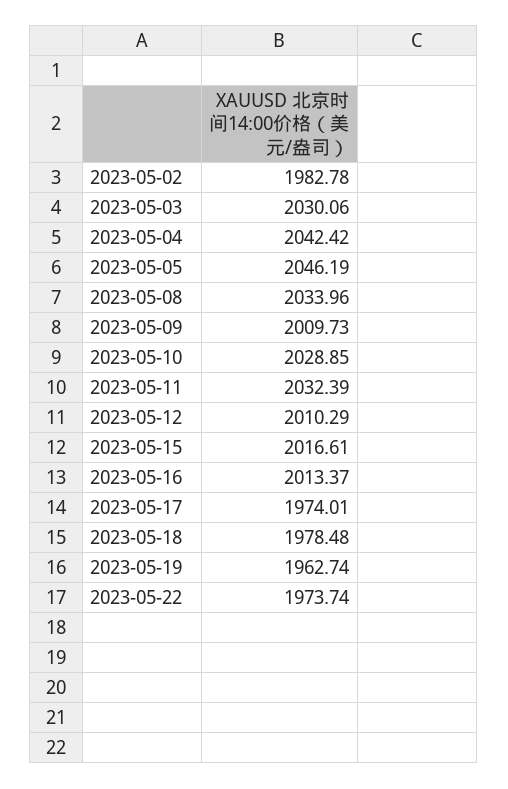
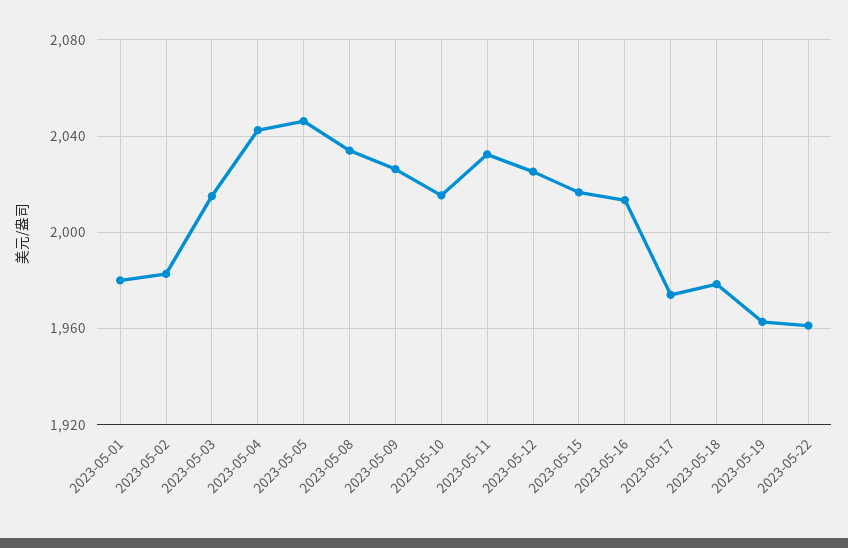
2023-05-03: 2030.06 -> 2015
2023-05-09: 2009.73 -> 2025
2023-05-10: 2028.85 -> 2015
2023-05-12: 2010.29 -> 2025
2023-05-22: 1973.74 -> 1960
2023-05-01: none -> 1980

